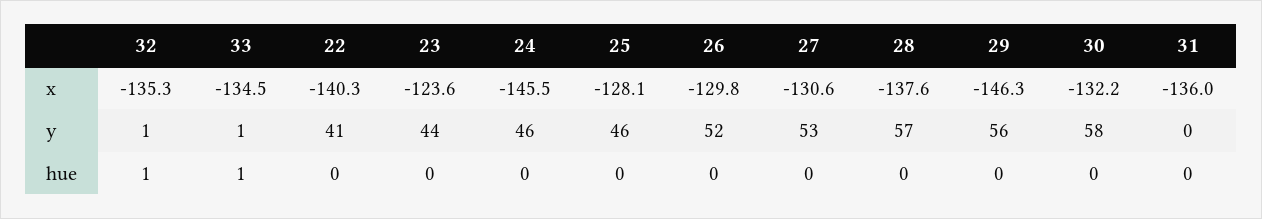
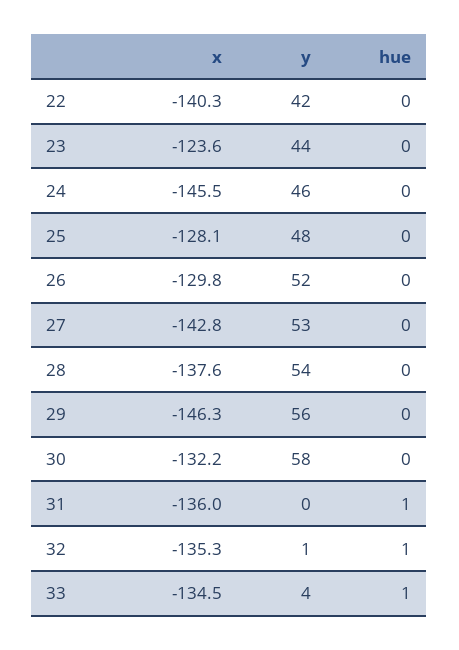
27, x: -130.6 -> -142.8
33, y: 1 -> 4
22, y: 41 -> 42
25, y: 46 -> 48
28, y: 57 -> 54
31, hue: 0 -> 1

